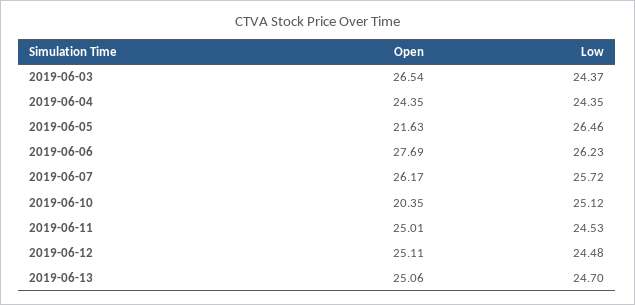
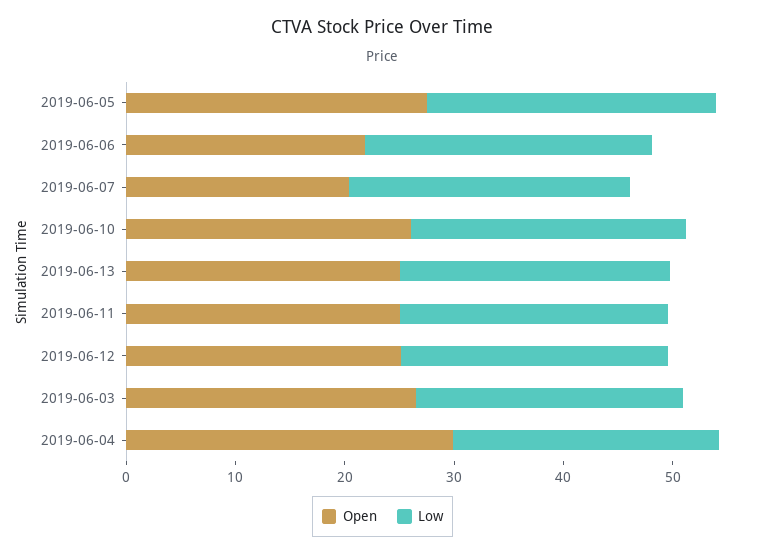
Open, 2019-06-04: 24.35 -> 30
Open, 2019-06-05: 21.63 -> 28
Open, 2019-06-06: 27.69 -> 22
Open, 2019-06-07: 26.17 -> 20
Open, 2019-06-10: 20.35 -> 26

